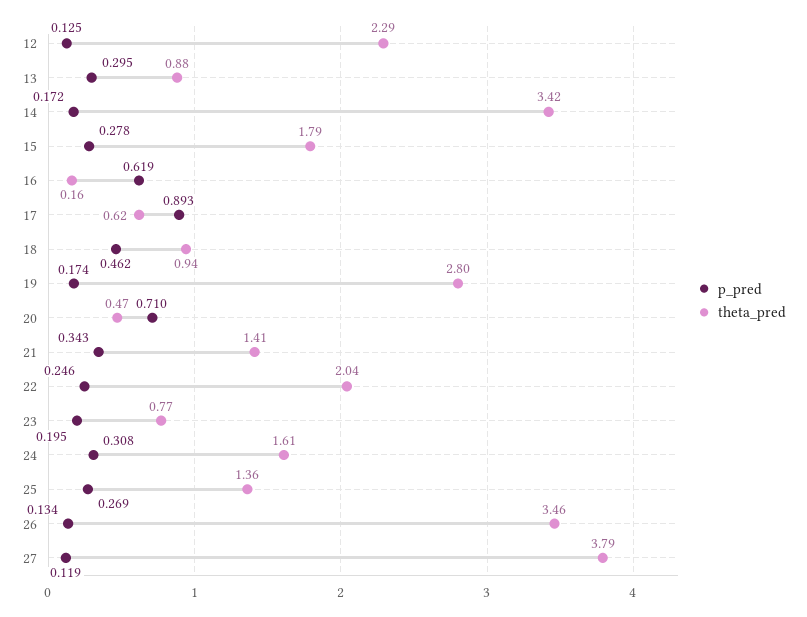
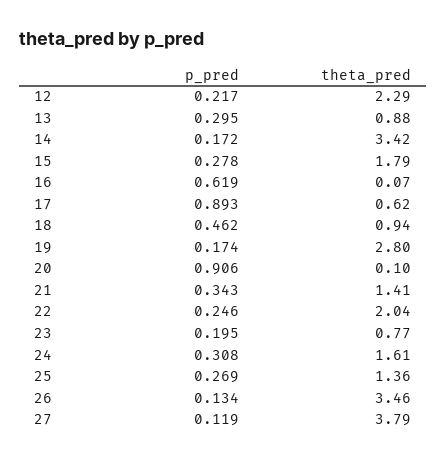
p_pred, 12: 0.125 -> 0.217
theta_pred, 16: 0.16 -> 0.07
p_pred, 20: 0.71 -> 0.906
theta_pred, 20: 0.47 -> 0.1

